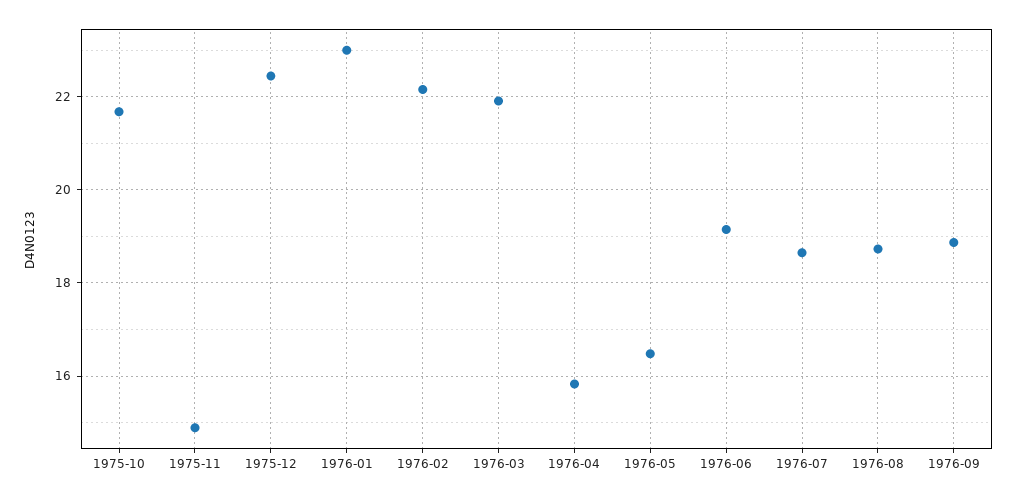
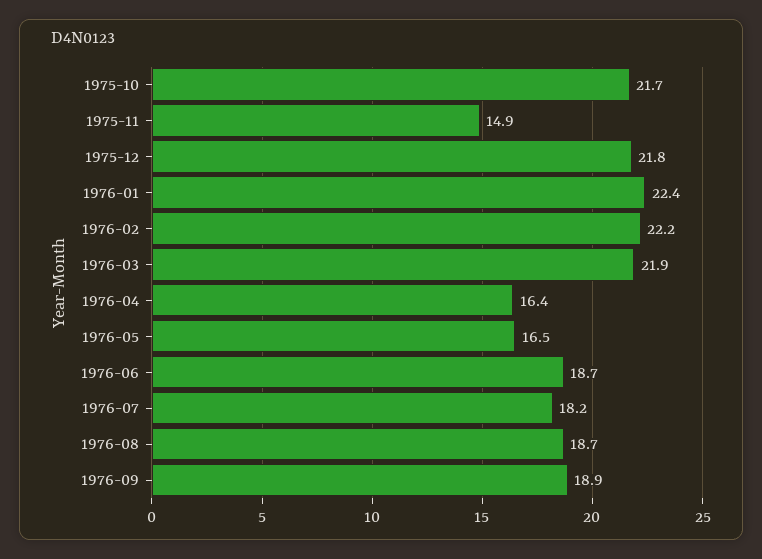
1975-12: 22.4 -> 21.8
1976-01: 23 -> 22.4
1976-04: 15.8 -> 16.4
1976-06: 19.2 -> 18.7
1976-07: 18.6 -> 18.2

